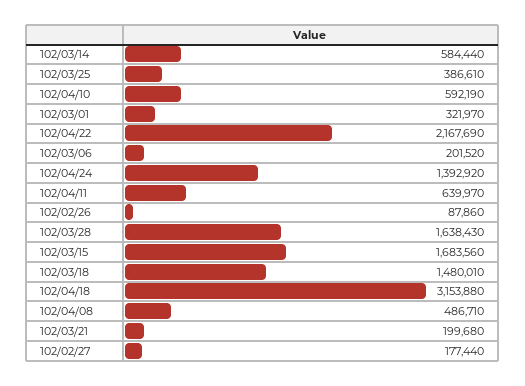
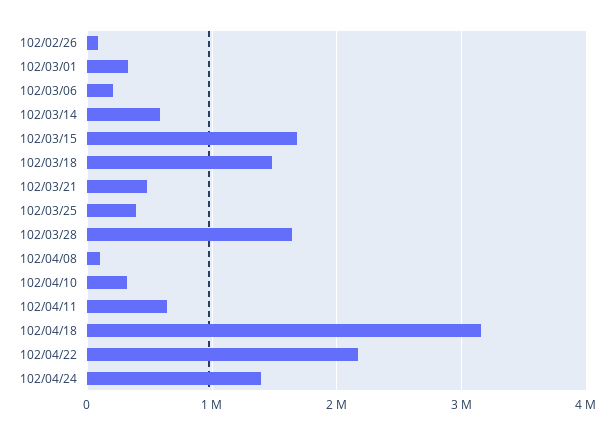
102/04/10: 592190 -> 300000
102/04/08: 486710 -> 100000
102/03/21: 199680 -> 500000
102/02/27: 177440 -> none

